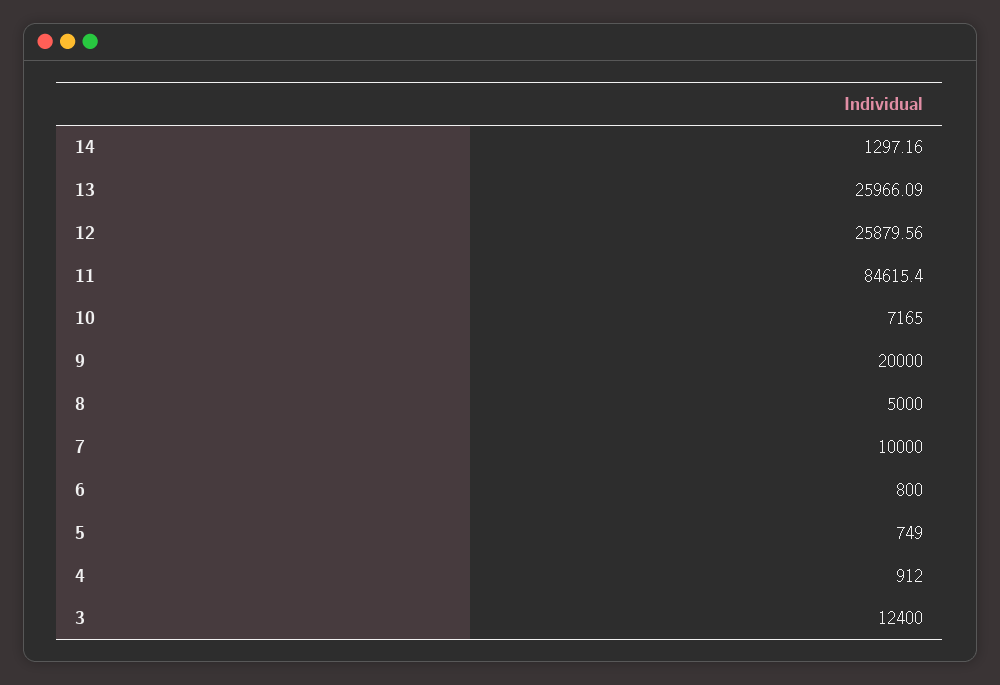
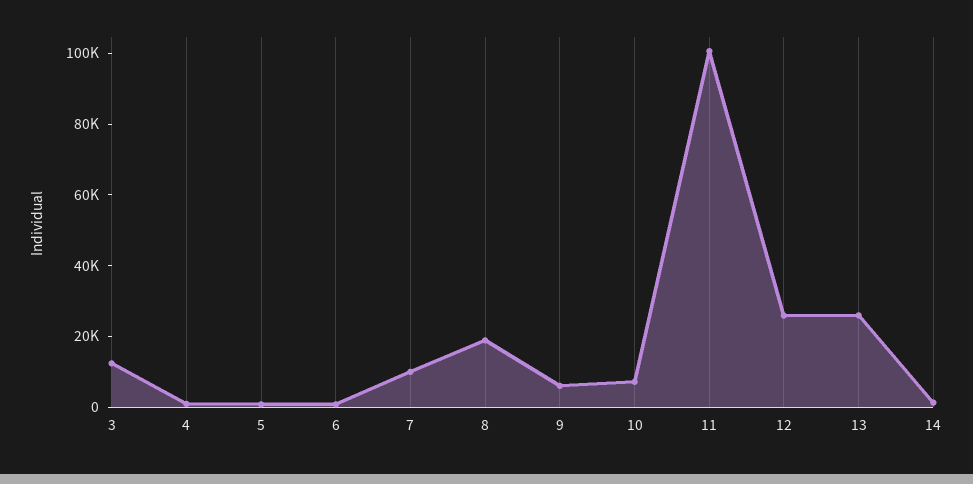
11: 84615.4 -> 100000
9: 20000 -> 5000
8: 5000 -> 20000

